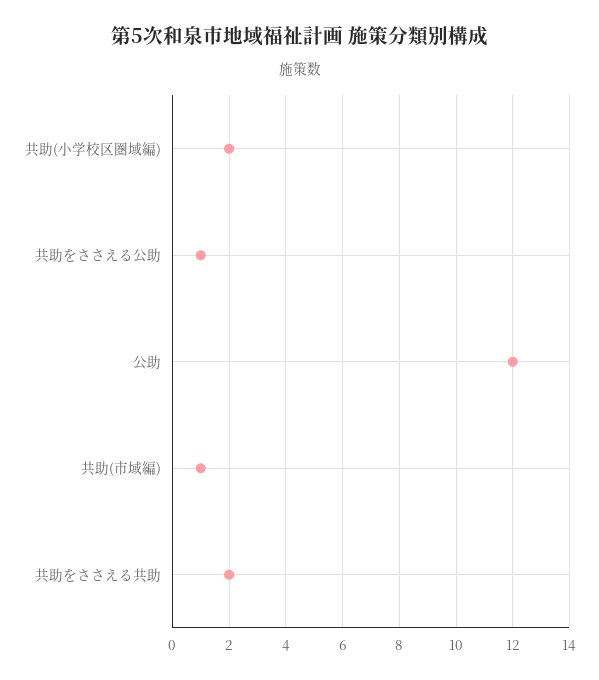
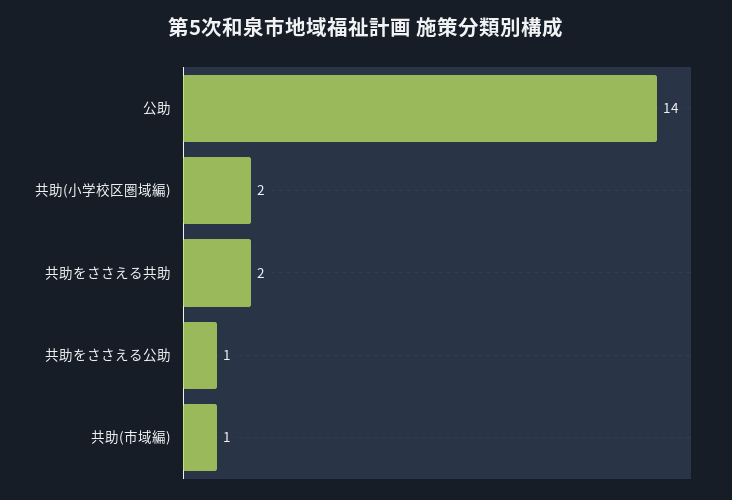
公助: 12 -> 14

